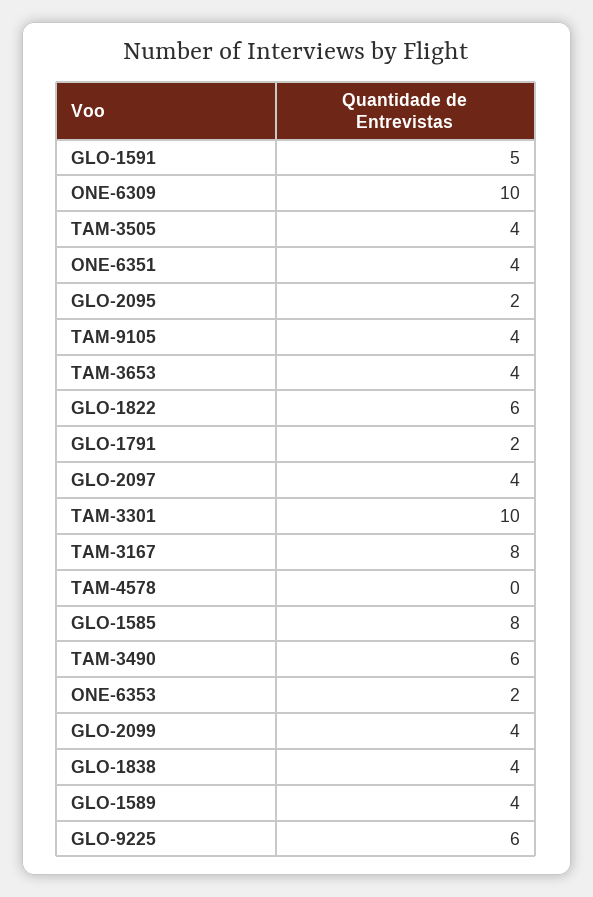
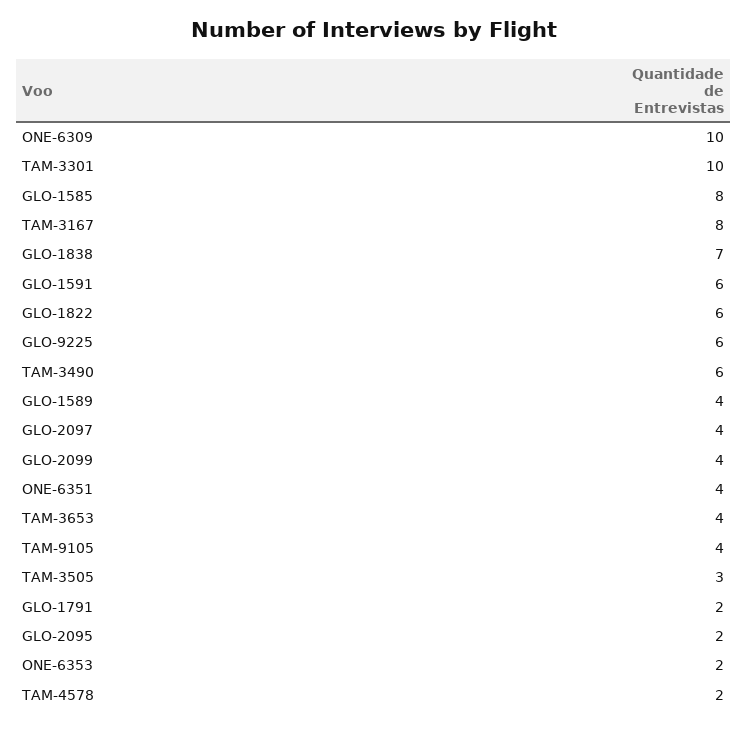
GLO-1591: 5 -> 6
TAM-3505: 4 -> 3
TAM-4578: 0 -> 2
GLO-1838: 4 -> 7

